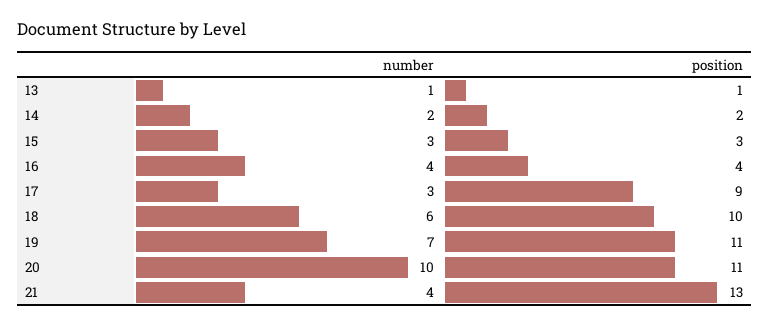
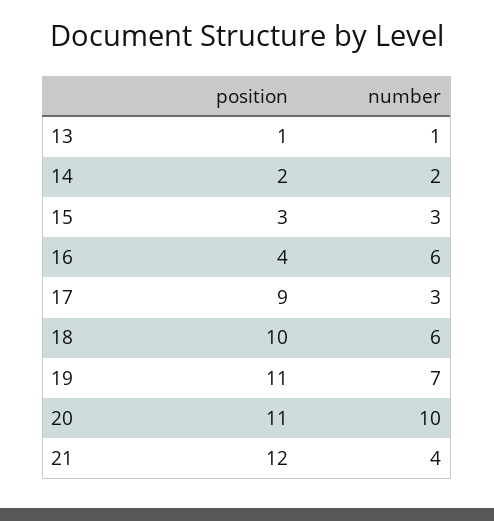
number, 16: 4 -> 6
position, 21: 13 -> 12

